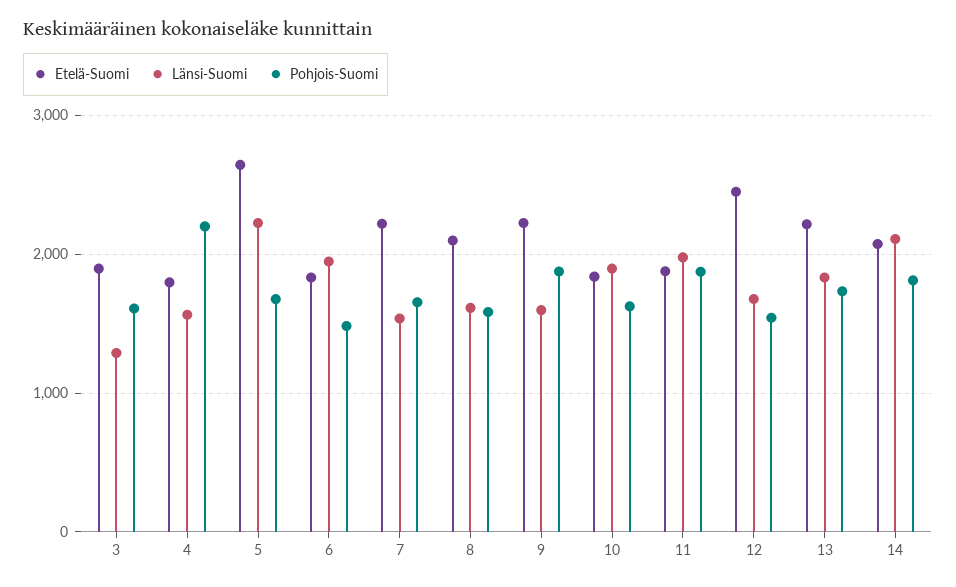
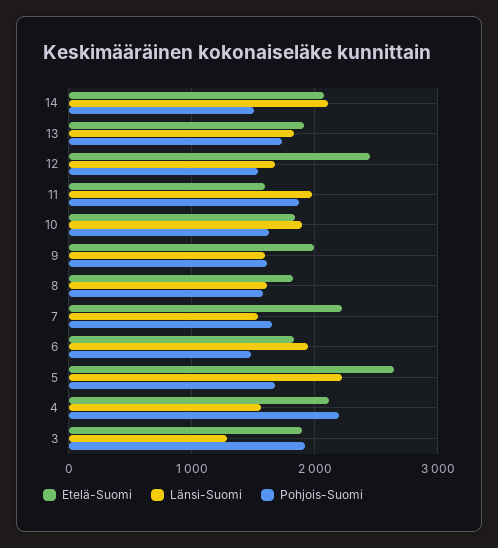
Pohjois-Suomi, 3: 1600 -> 1900
Etelä-Suomi, 4: 1800 -> 2100
Etelä-Suomi, 8: 2100 -> 1800
Etelä-Suomi, 9: 2200 -> 2000
Pohjois-Suomi, 9: 1900 -> 1600
Etelä-Suomi, 11: 1900 -> 1600
Etelä-Suomi, 13: 2200 -> 1900
Pohjois-Suomi, 14: 1800 -> 1500

